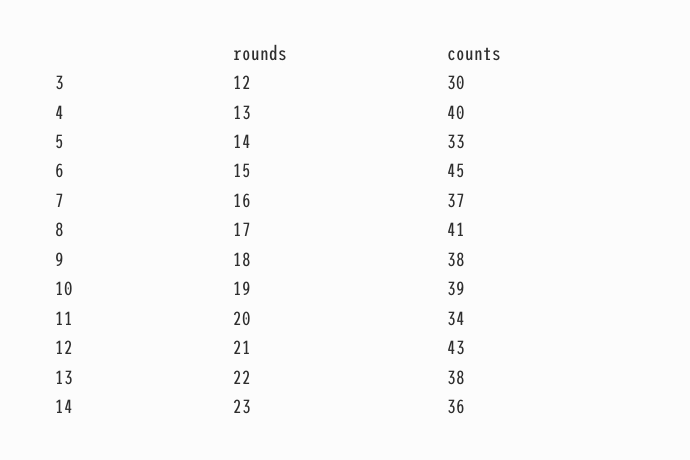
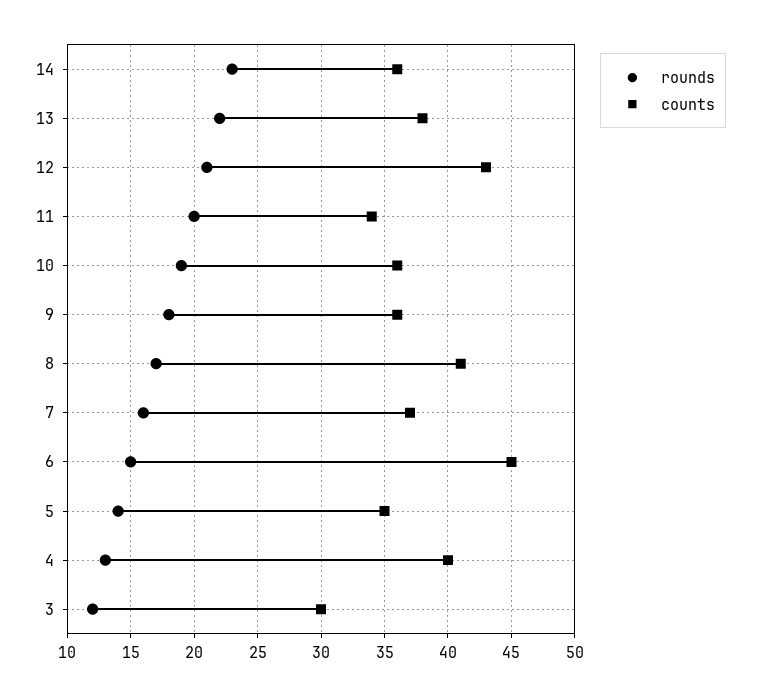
counts, 5: 33 -> 35
counts, 9: 38 -> 36
counts, 10: 39 -> 36

